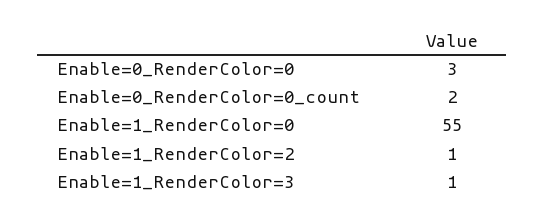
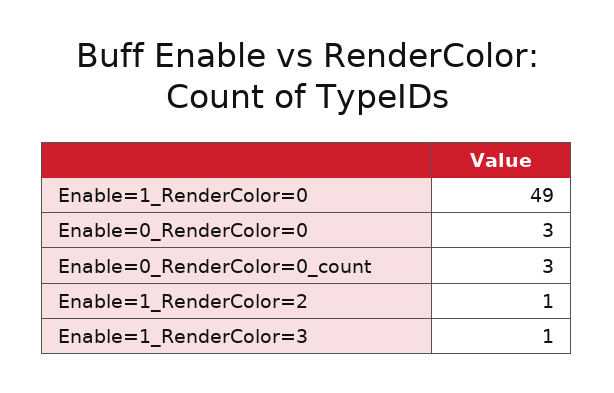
Enable=0_RenderColor=0_count: 2 -> 3
Enable=1_RenderColor=0: 55 -> 49

